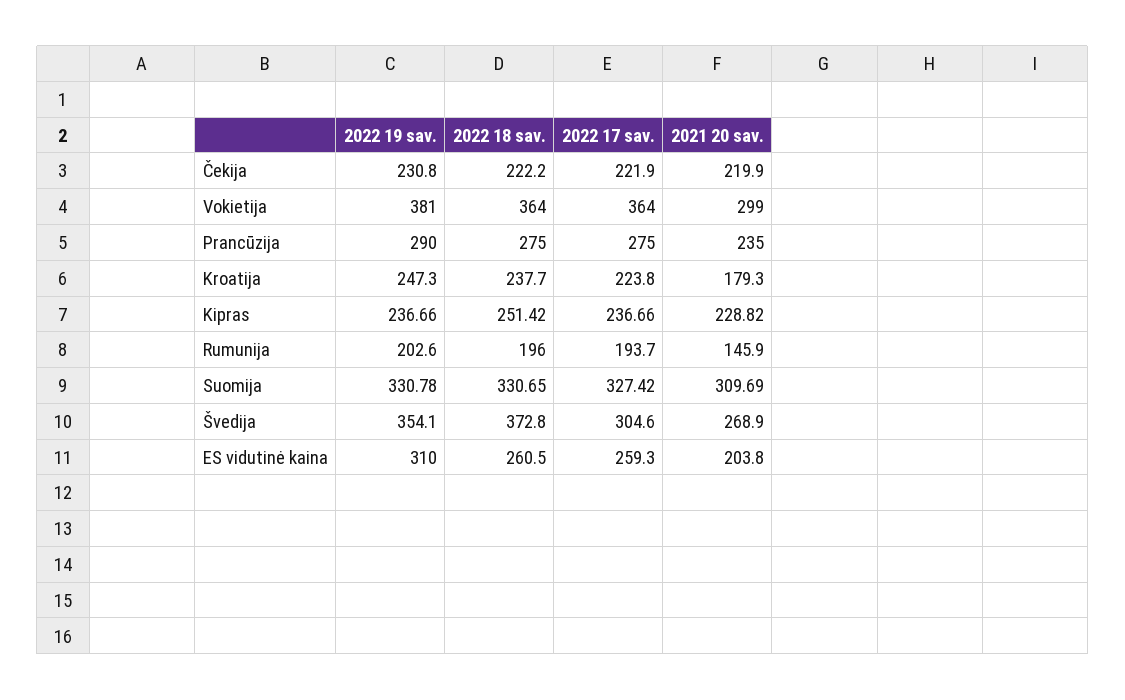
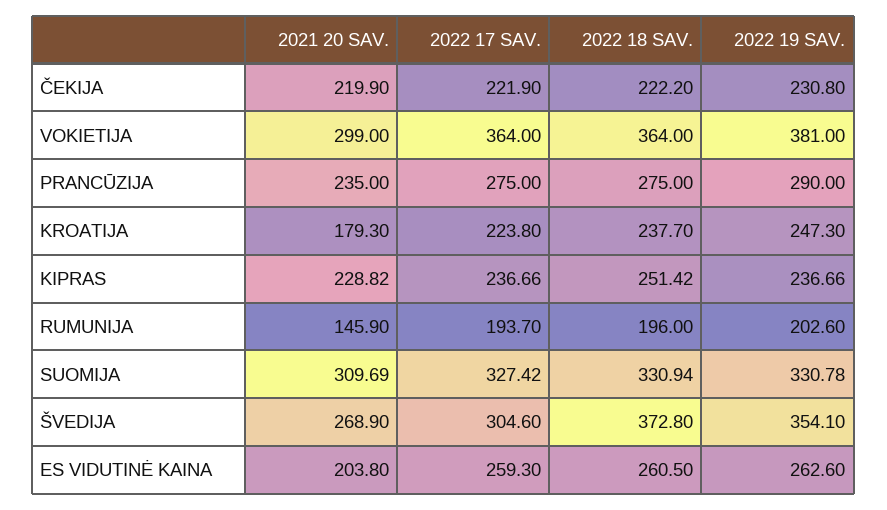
2022 18 sav., Suomija: 330.65 -> 330.94
2022 19 sav., ES vidutinė kaina: 310 -> 262.6

